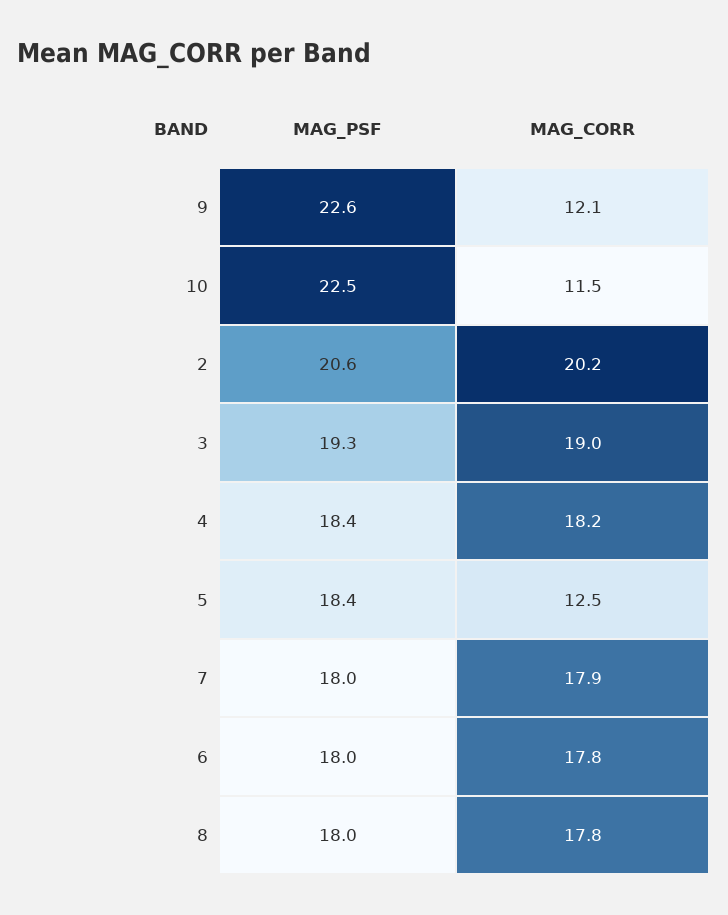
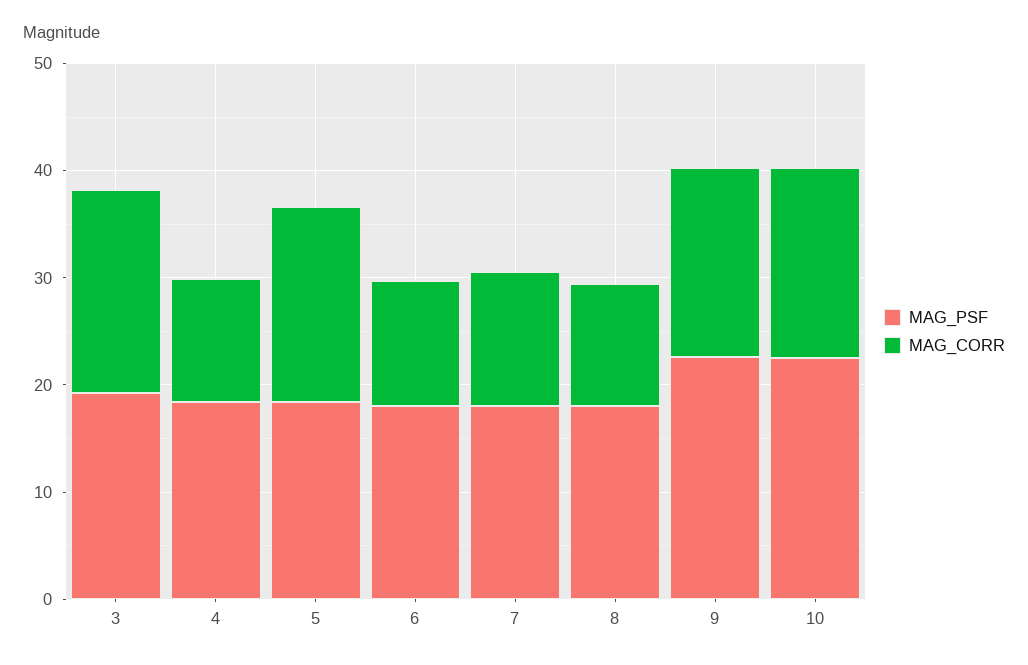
MAG_CORR, 9: 12.1 -> 18
MAG_CORR, 10: 11.5 -> 18
MAG_PSF, 2: 20.6 -> none
MAG_CORR, 2: 20.2 -> none
MAG_CORR, 4: 18.2 -> 12
MAG_CORR, 5: 12.5 -> 18
MAG_CORR, 7: 17.9 -> 12
MAG_CORR, 6: 17.8 -> 12
MAG_CORR, 8: 17.8 -> 12

